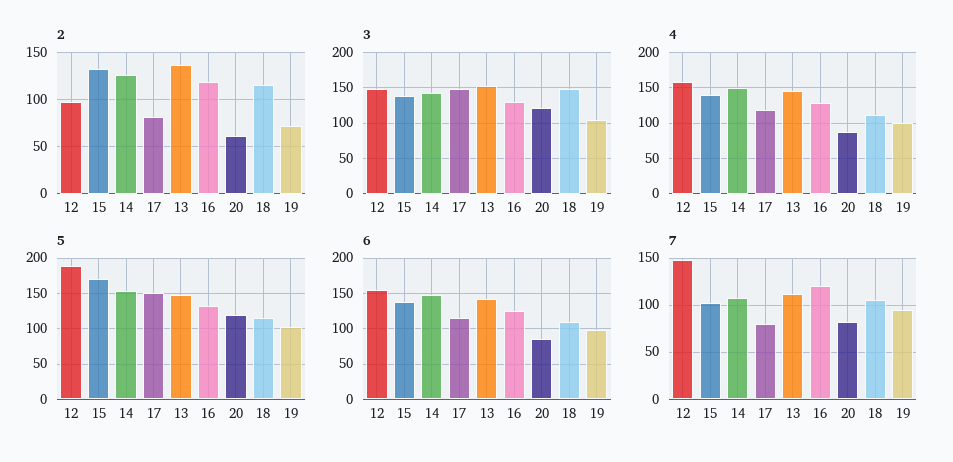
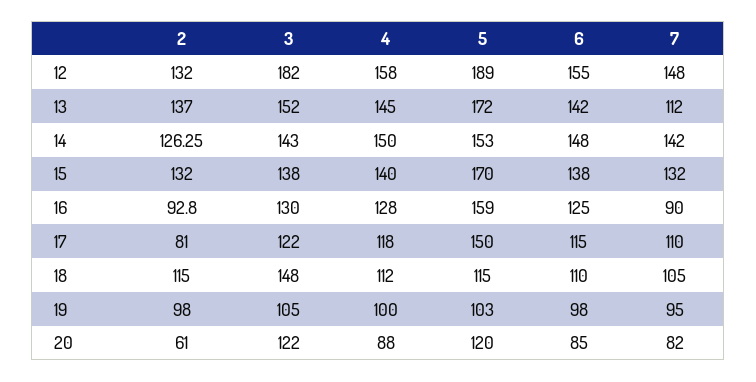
2, 12: 100 -> 132
2, 16: 120 -> 92.8
2, 19: 70 -> 98
3, 12: 150 -> 182
3, 17: 150 -> 122
5, 13: 150 -> 172
5, 16: 130 -> 159
7, 15: 100 -> 132
7, 14: 110 -> 142
7, 17: 80 -> 110
7, 16: 120 -> 90

